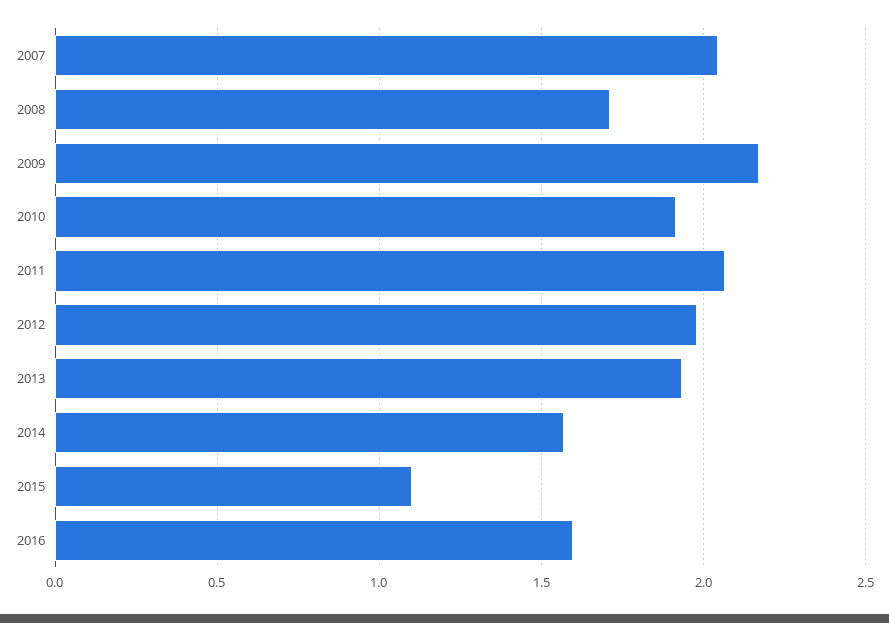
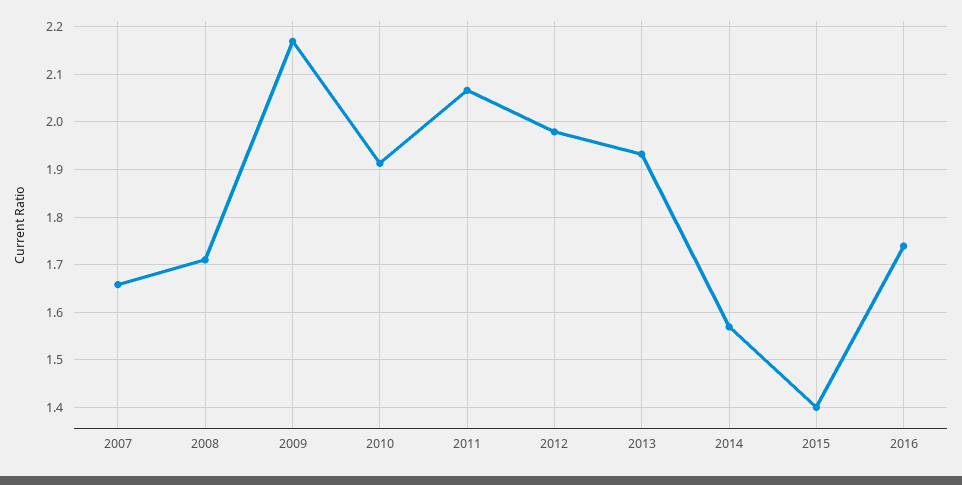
2007: 2.05 -> 1.66
2015: 1.1 -> 1.4
2016: 1.6 -> 1.74

